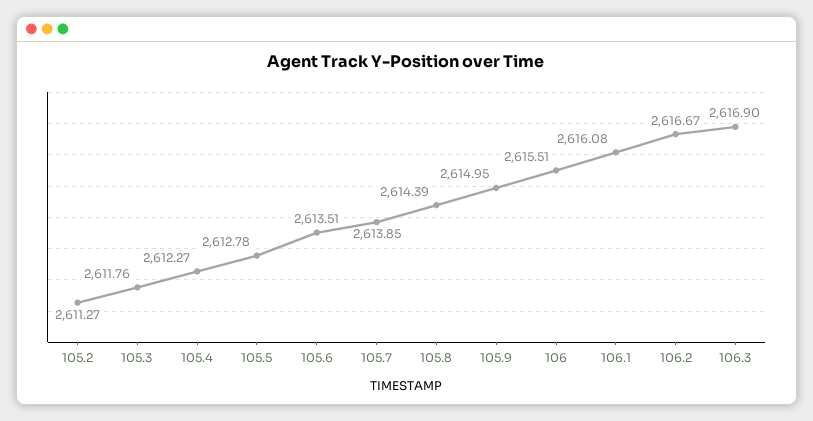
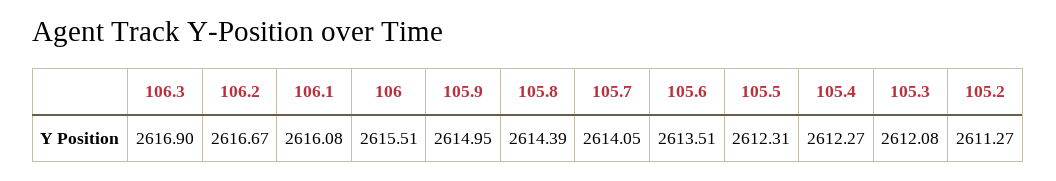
105.3: 2611.76 -> 2612.08
105.5: 2612.78 -> 2612.31
105.7: 2613.85 -> 2614.05

